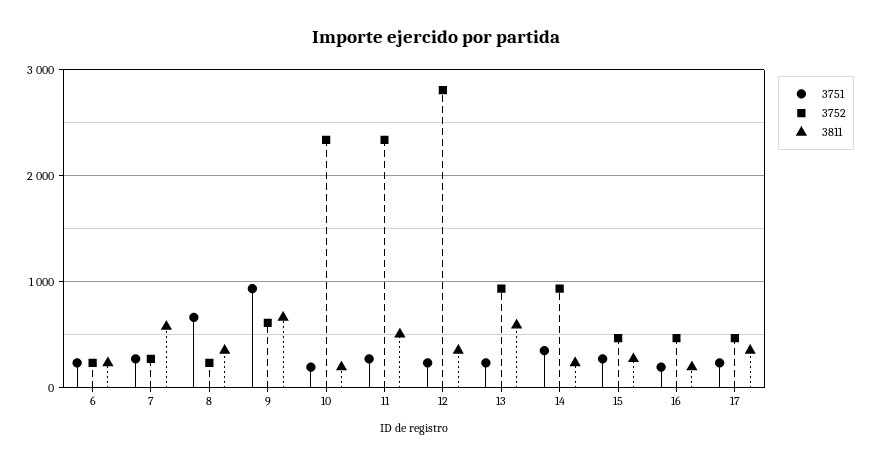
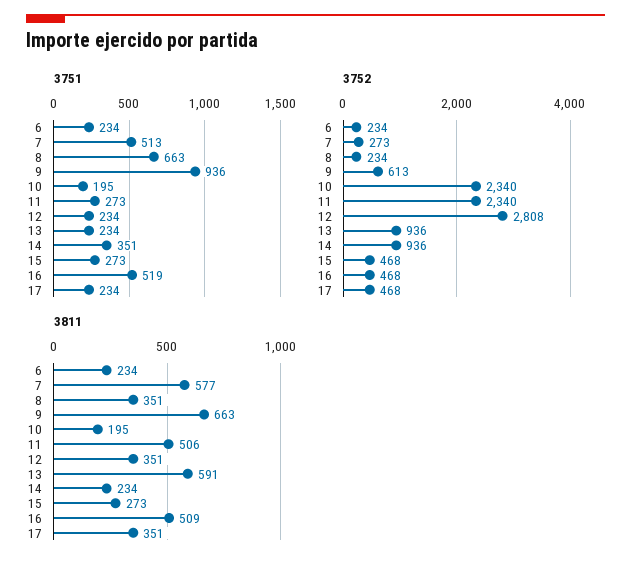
3751, 7: 300 -> 513
3751, 16: 200 -> 519
3811, 16: 200 -> 509

